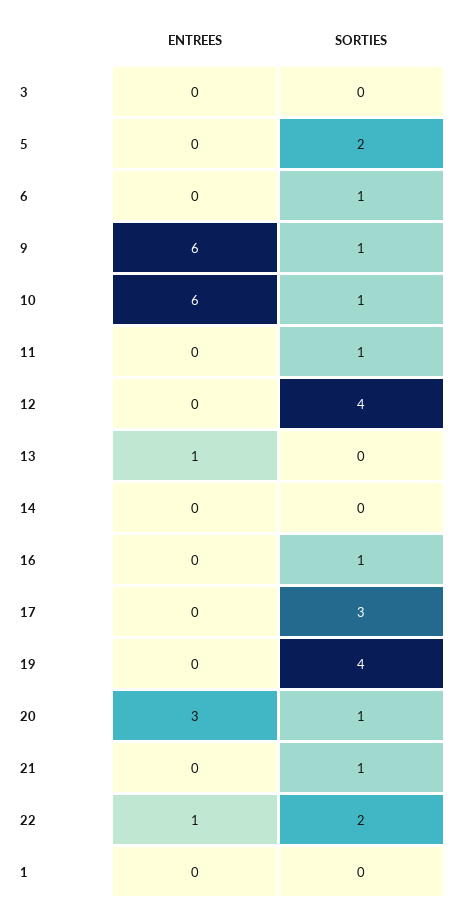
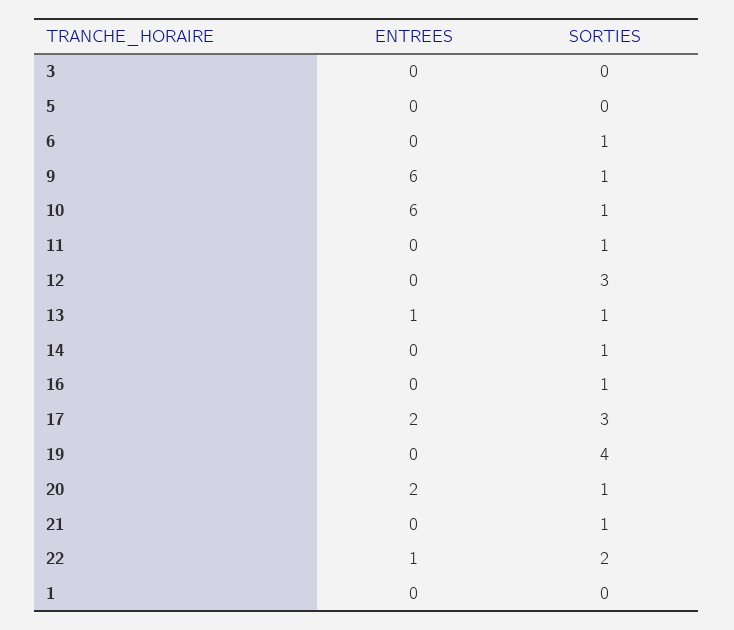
SORTIES, 5: 2 -> 0
SORTIES, 12: 4 -> 3
SORTIES, 13: 0 -> 1
SORTIES, 14: 0 -> 1
ENTREES, 17: 0 -> 2
ENTREES, 20: 3 -> 2

